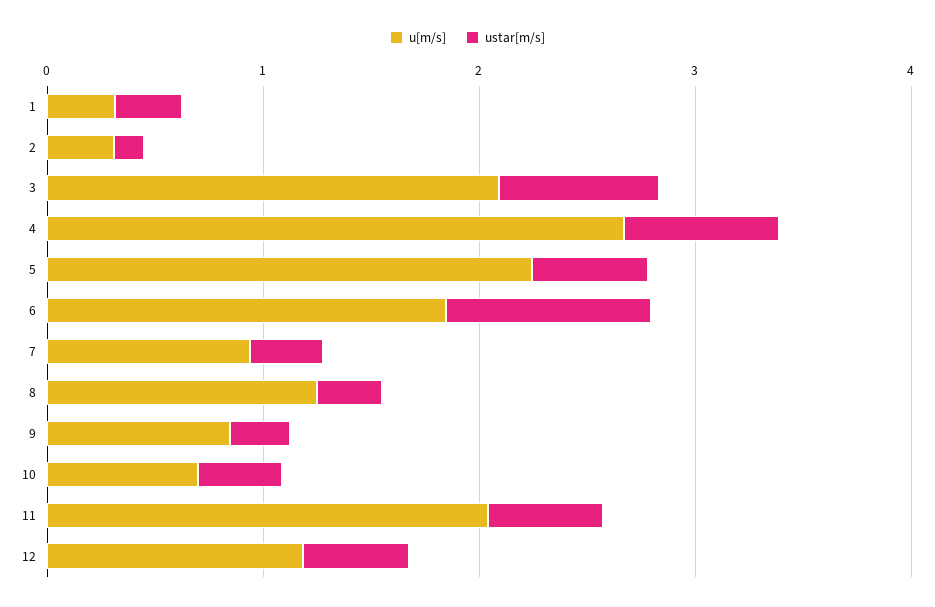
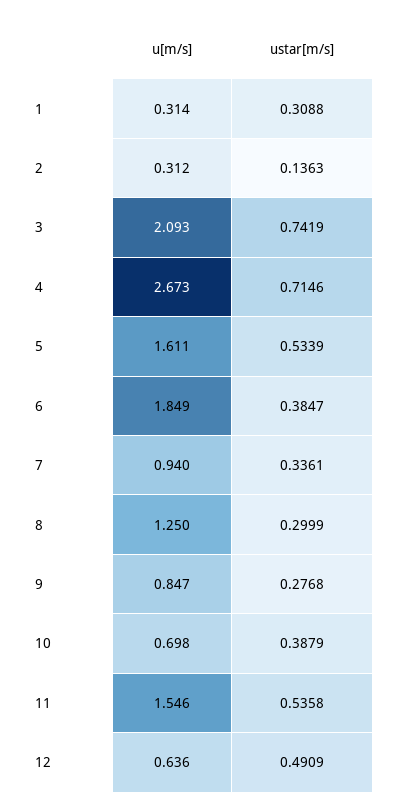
u[m/s], 5: 2.2 -> 1.611
ustar[m/s], 6: 1 -> 0.3847
u[m/s], 11: 2 -> 1.546
u[m/s], 12: 1.2 -> 0.636

